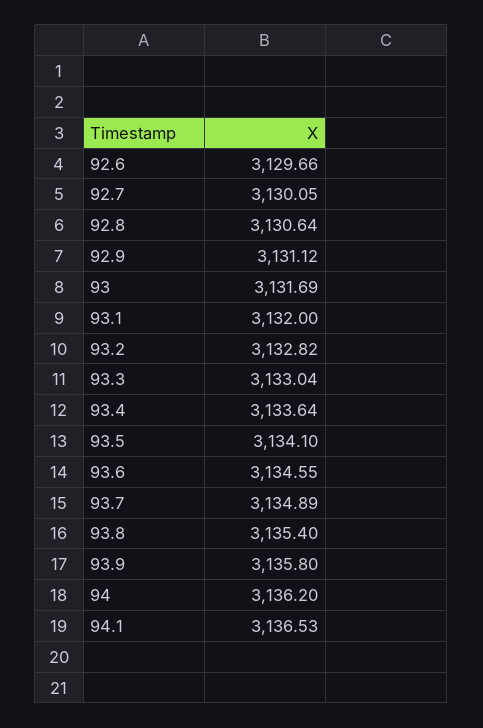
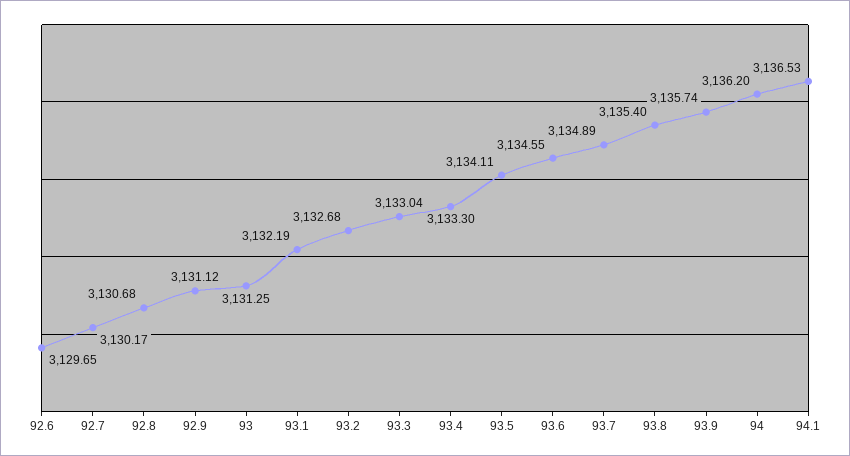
92.6: 3129.66 -> 3129.65
92.7: 3130.05 -> 3130.17
92.8: 3130.64 -> 3130.68
93: 3131.69 -> 3131.25
93.1: 3132 -> 3132.19
93.2: 3132.82 -> 3132.68
93.4: 3133.64 -> 3133.3
93.5: 3134.1 -> 3134.11
93.9: 3135.8 -> 3135.74

